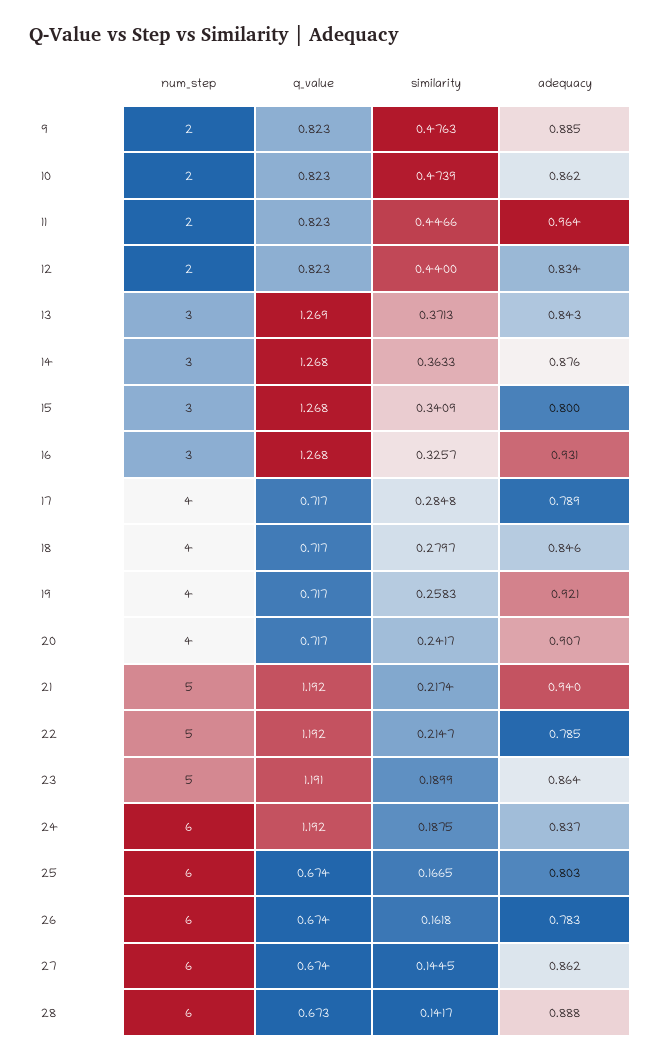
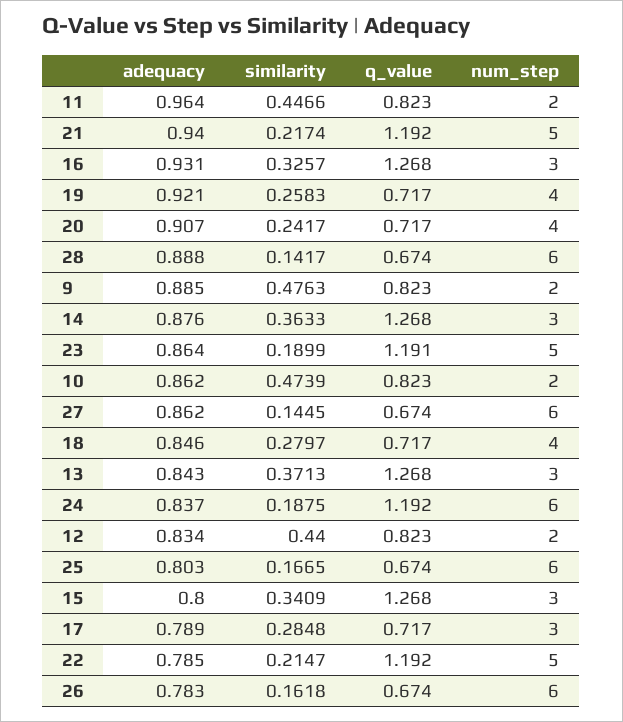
q_value, 13: 1.269 -> 1.268
num_step, 17: 4 -> 3
q_value, 28: 0.673 -> 0.674

